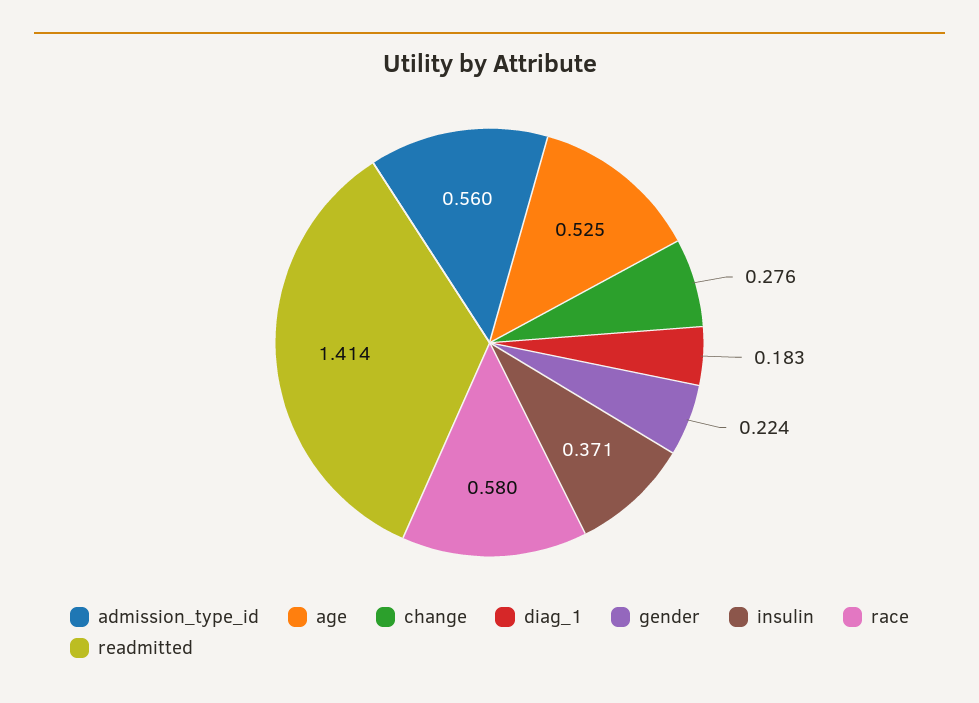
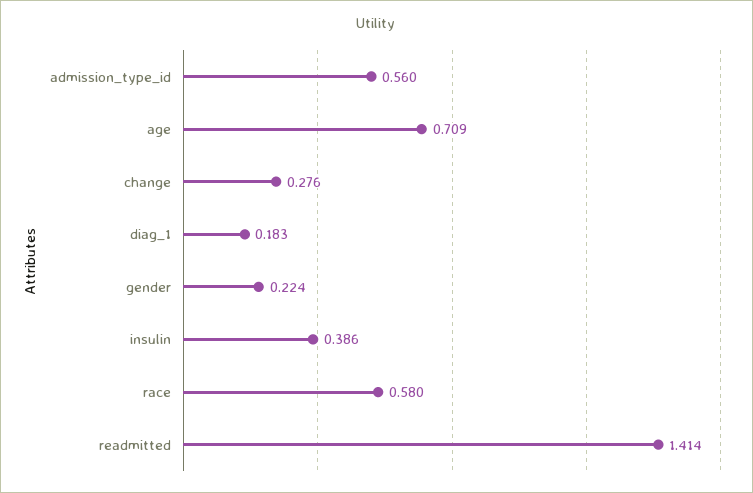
age: 0.525 -> 0.709
insulin: 0.371 -> 0.386

